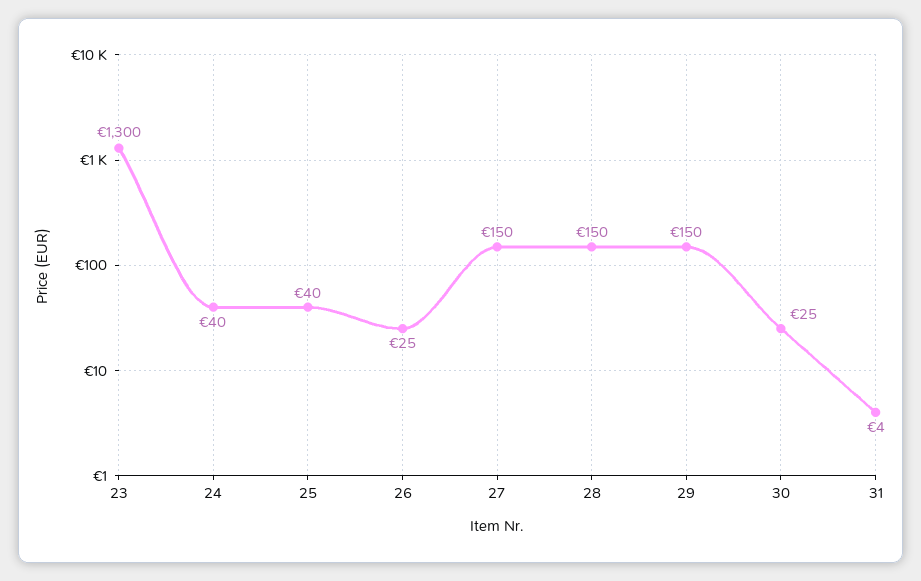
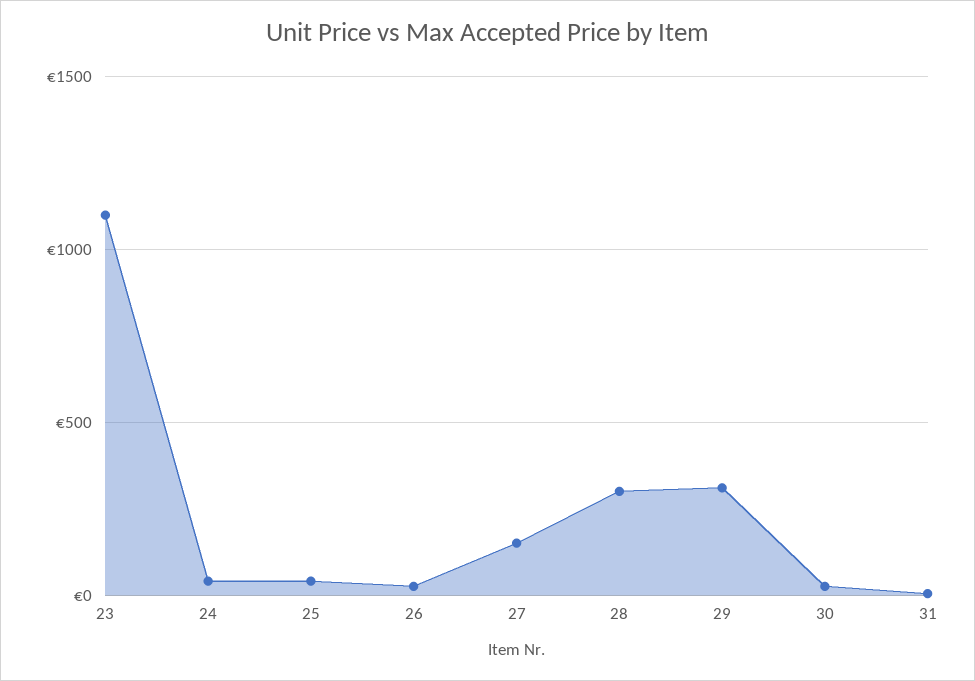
23: 1300 -> 1100
28: 150 -> 300
29: 150 -> 300

